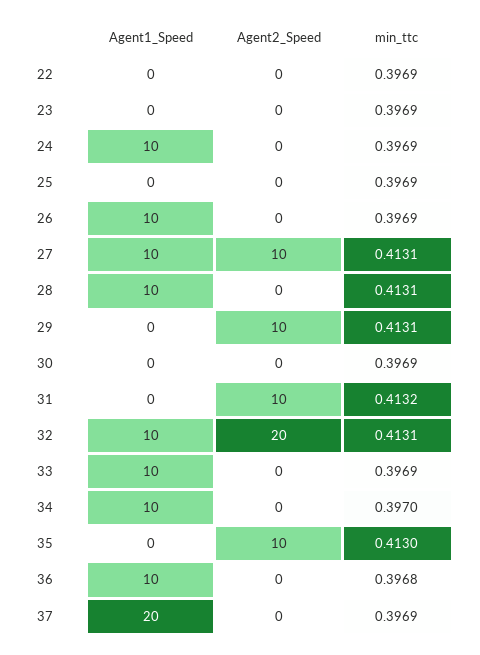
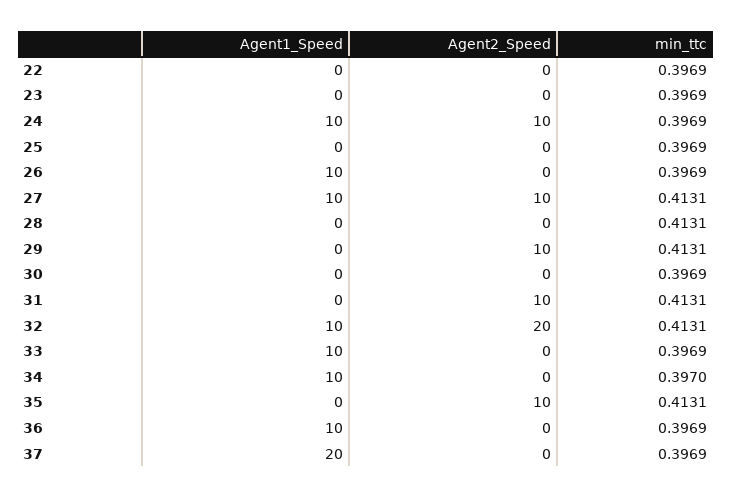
Agent2_Speed, 24: 0 -> 10
Agent1_Speed, 28: 10 -> 0
min_ttc, 31: 0.4132 -> 0.4131
min_ttc, 35: 0.413 -> 0.4131
min_ttc, 36: 0.3968 -> 0.3969

